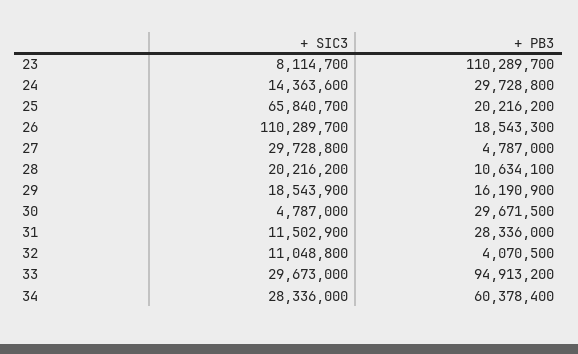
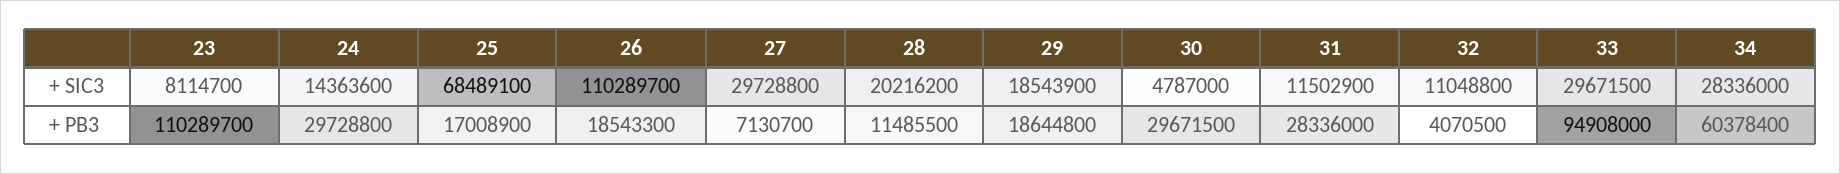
+ SIC3, 25: 65840700 -> 68489100
+ PB3, 25: 20216200 -> 17008900
+ PB3, 27: 4787000 -> 7130700
+ PB3, 28: 10634100 -> 11485500
+ PB3, 29: 16190900 -> 18644800
+ SIC3, 33: 29673000 -> 29671500
+ PB3, 33: 94913200 -> 94908000

